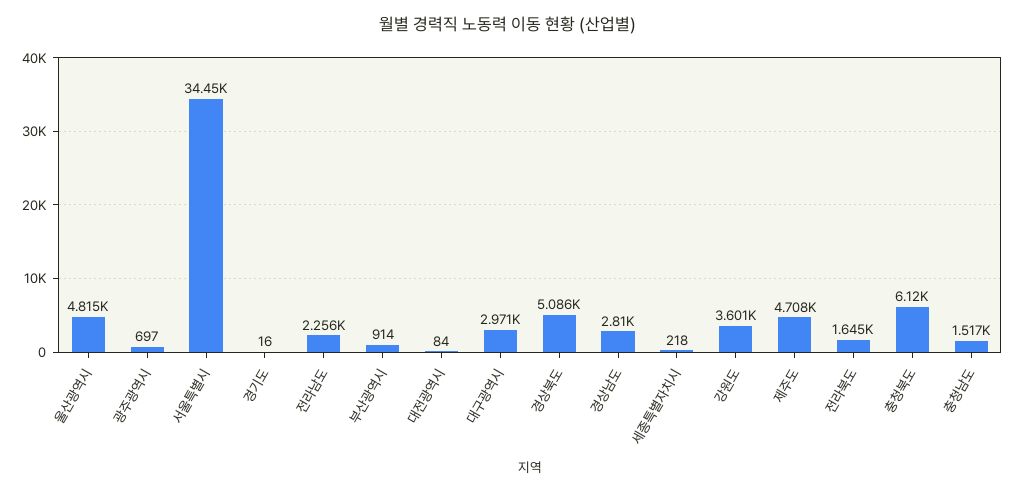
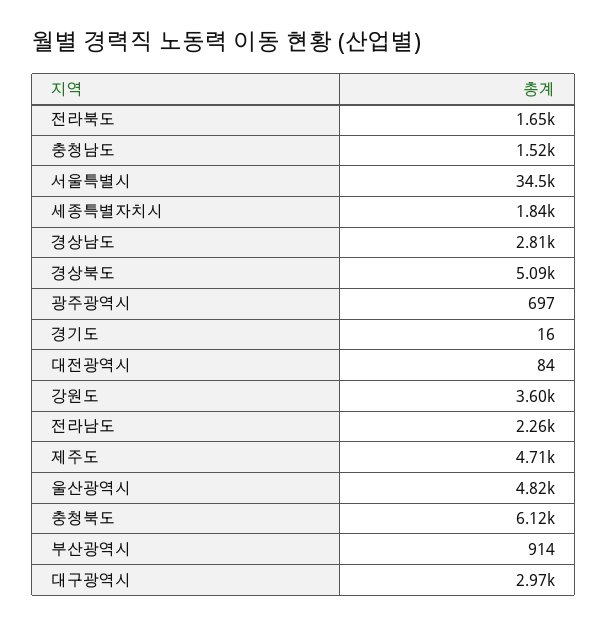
세종특별자치시: 218 -> 1840

